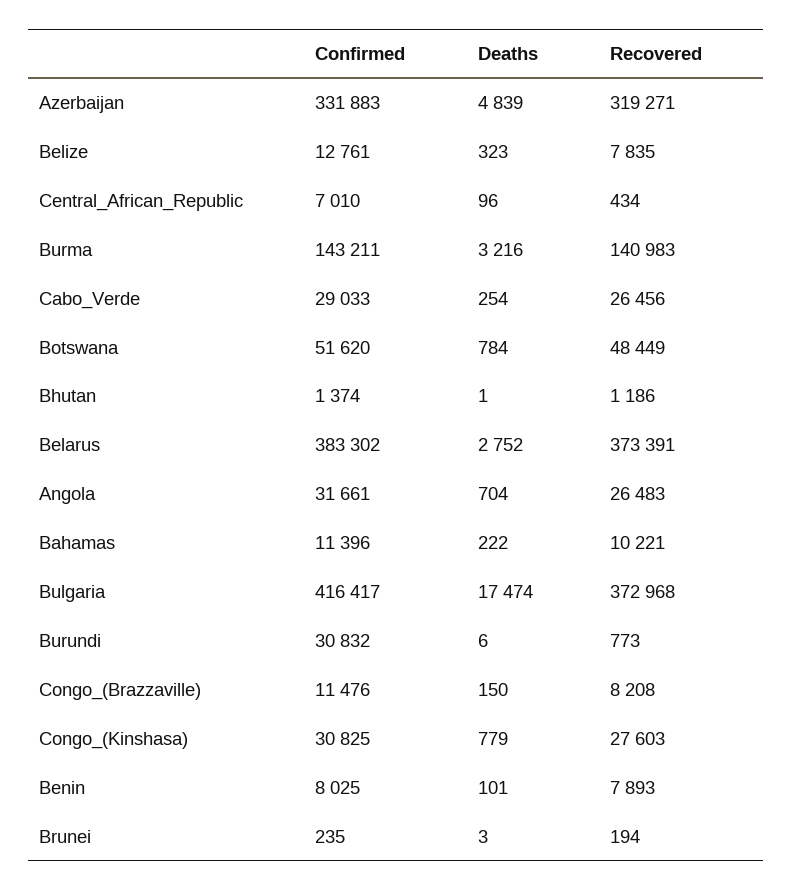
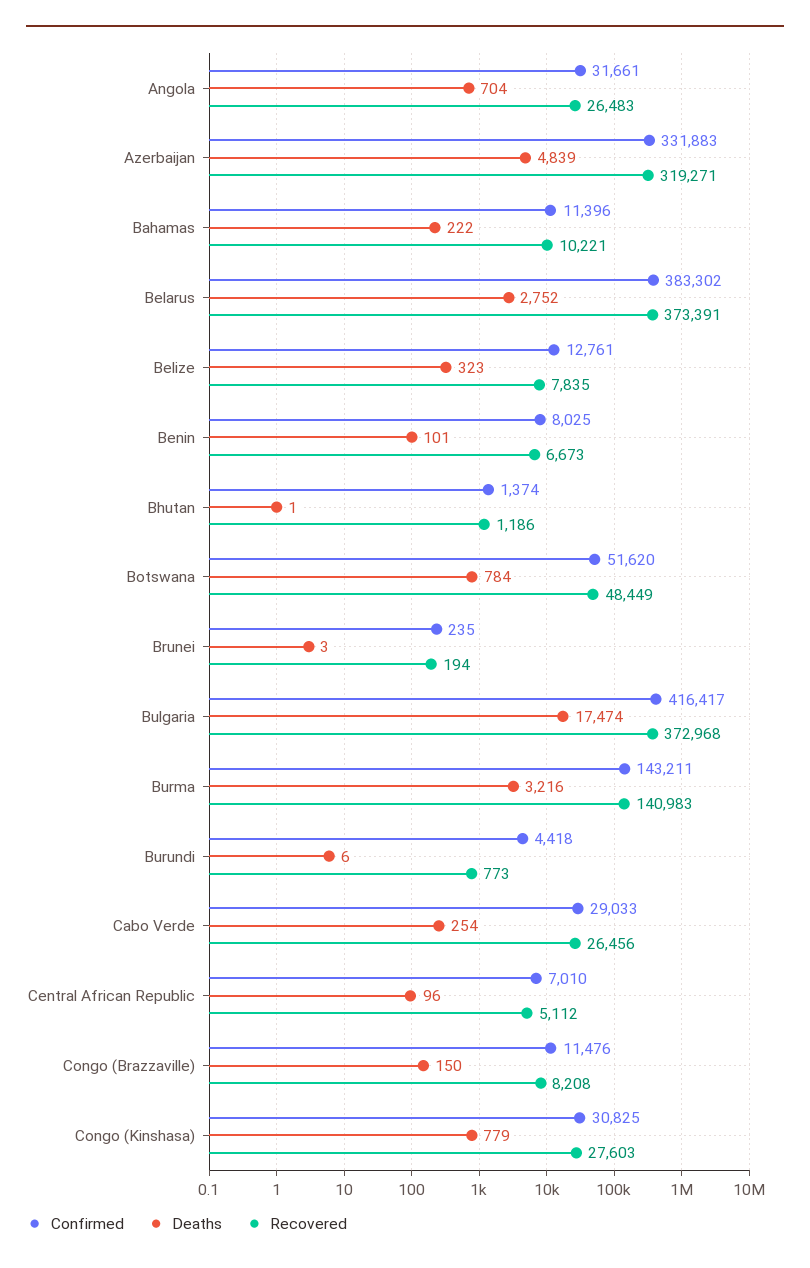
Recovered, Central_African_Republic: 434 -> 5112
Confirmed, Burundi: 30832 -> 4418
Recovered, Benin: 7893 -> 6673

